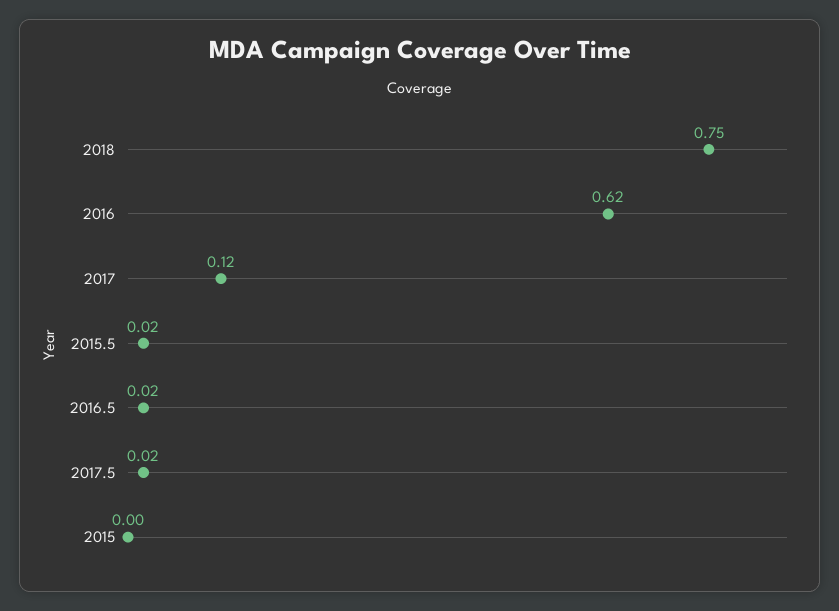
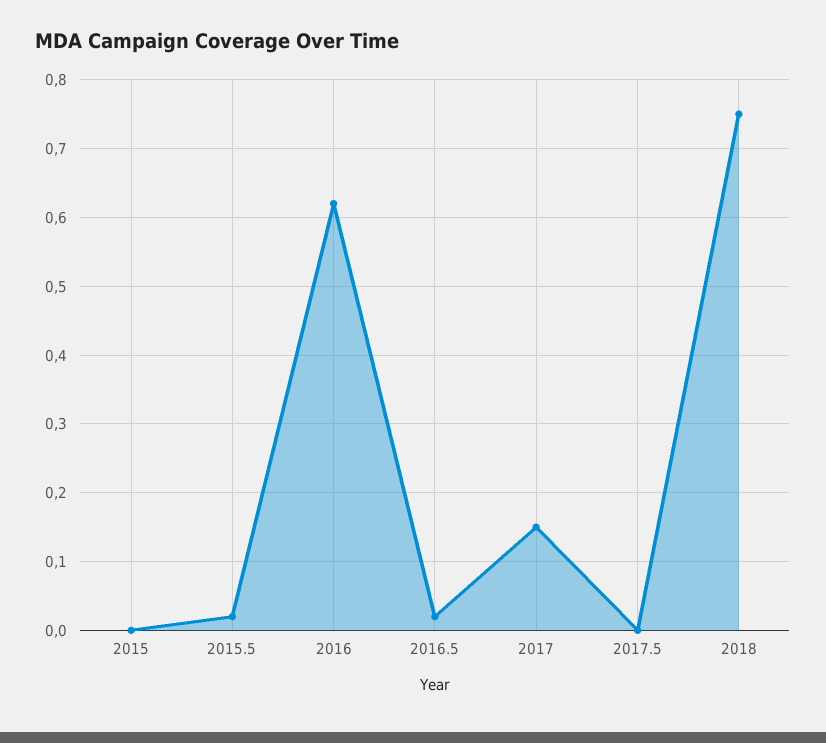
2017: 0.12 -> 0.15
2017.5: 0.02 -> 0

